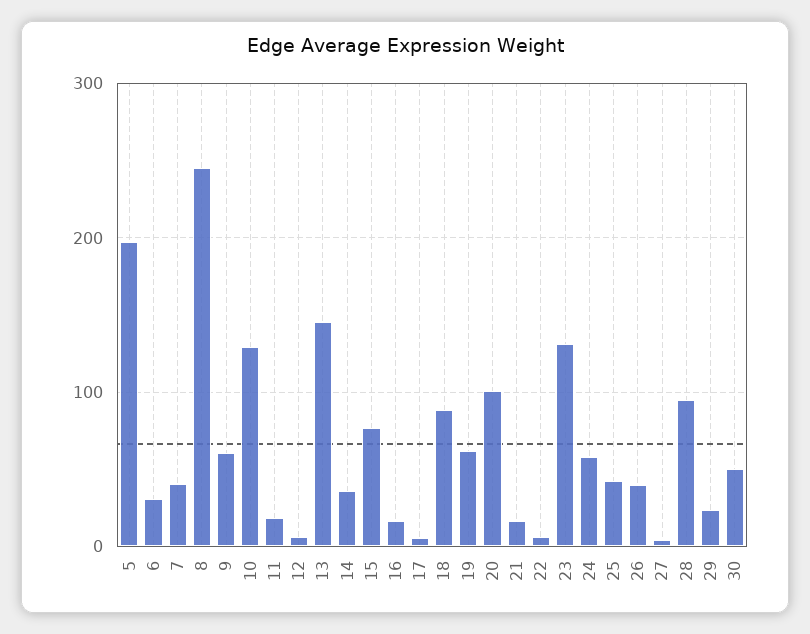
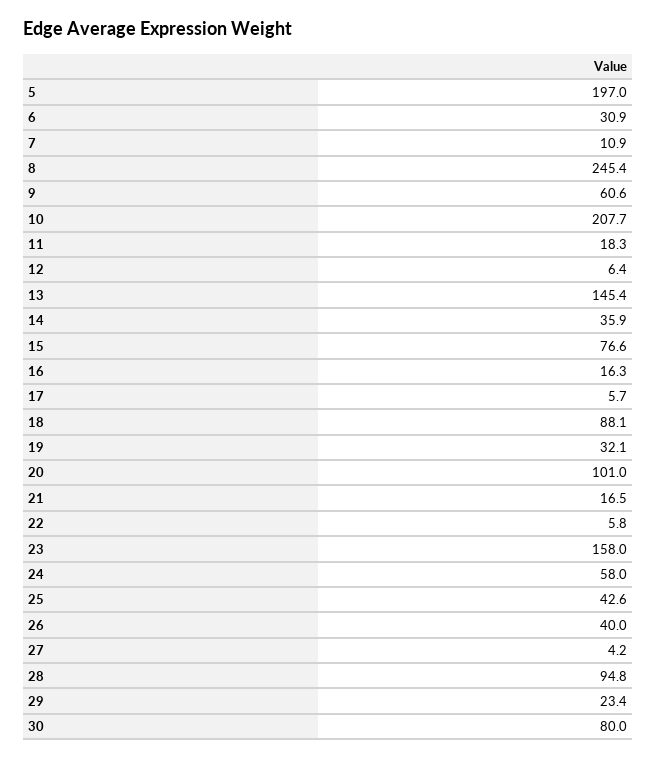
7: 40 -> 10.9
10: 130 -> 207.7
19: 60 -> 32.1
23: 130 -> 158
30: 50 -> 80

